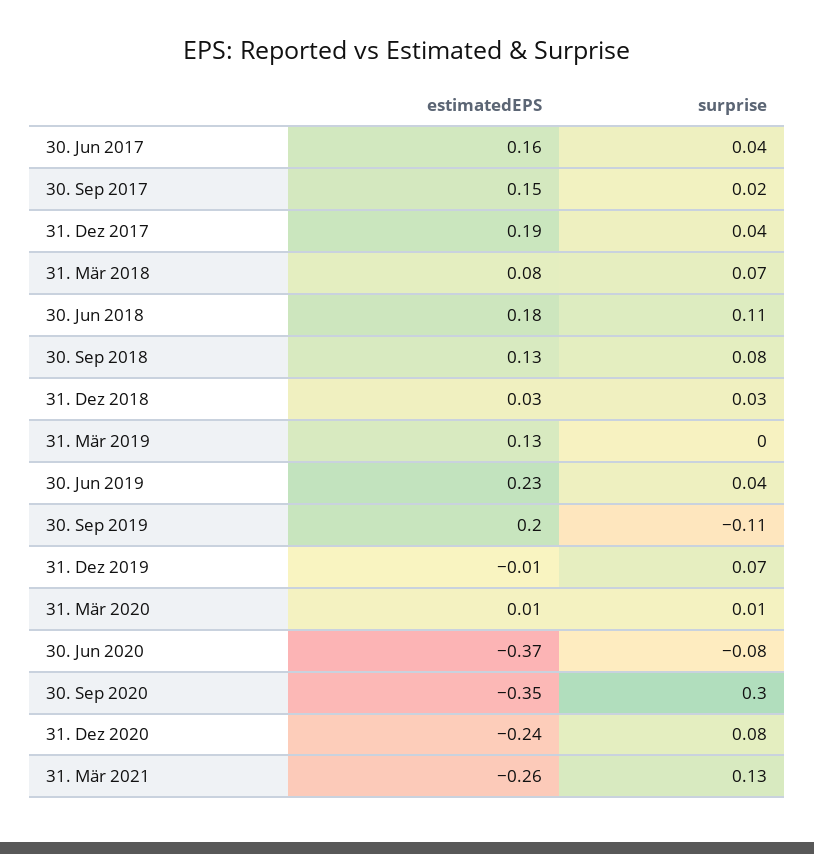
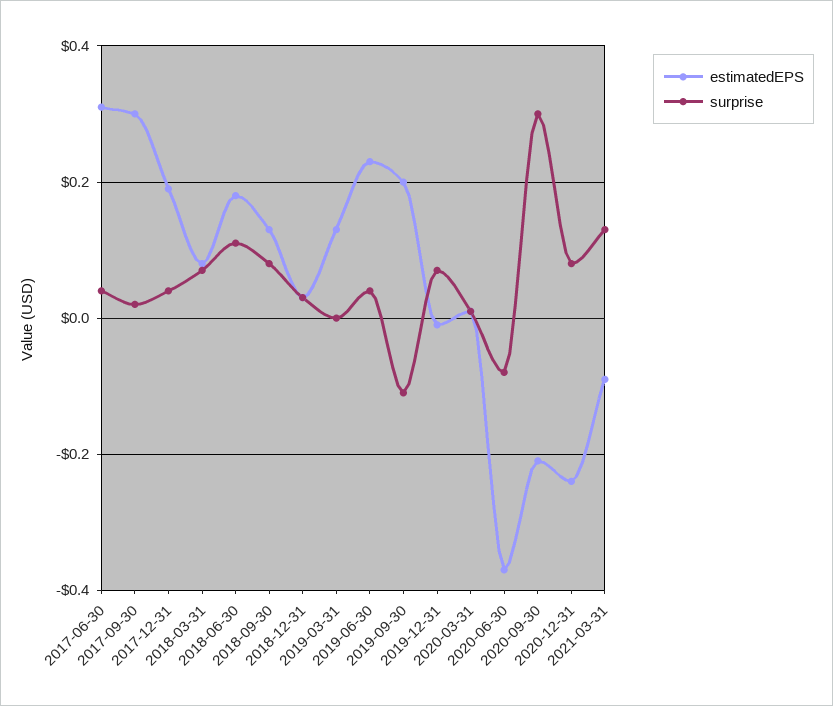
estimatedEPS, 30. Jun 2017: 0.16 -> 0.3
estimatedEPS, 30. Sep 2017: 0.15 -> 0.3
estimatedEPS, 30. Sep 2020: -0.35 -> -0.2
estimatedEPS, 31. Mär 2021: -0.26 -> -0.1

